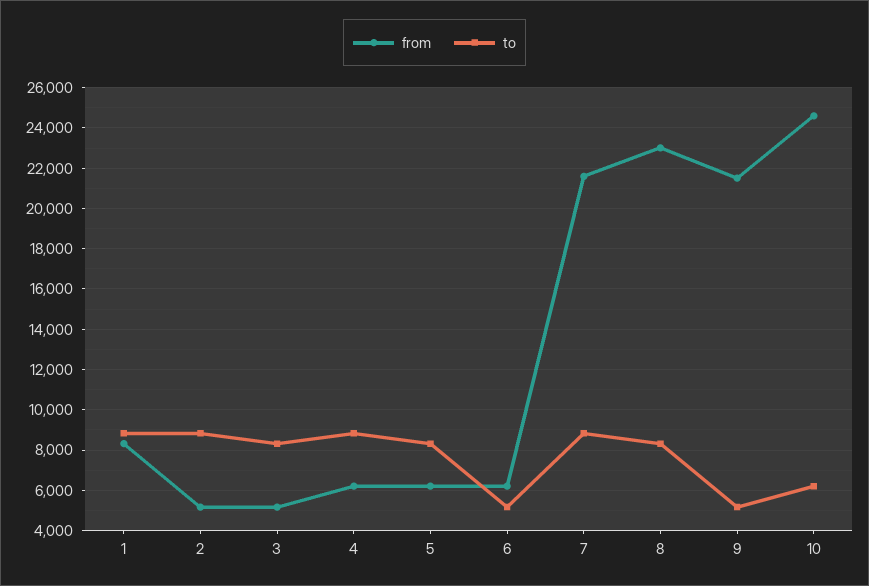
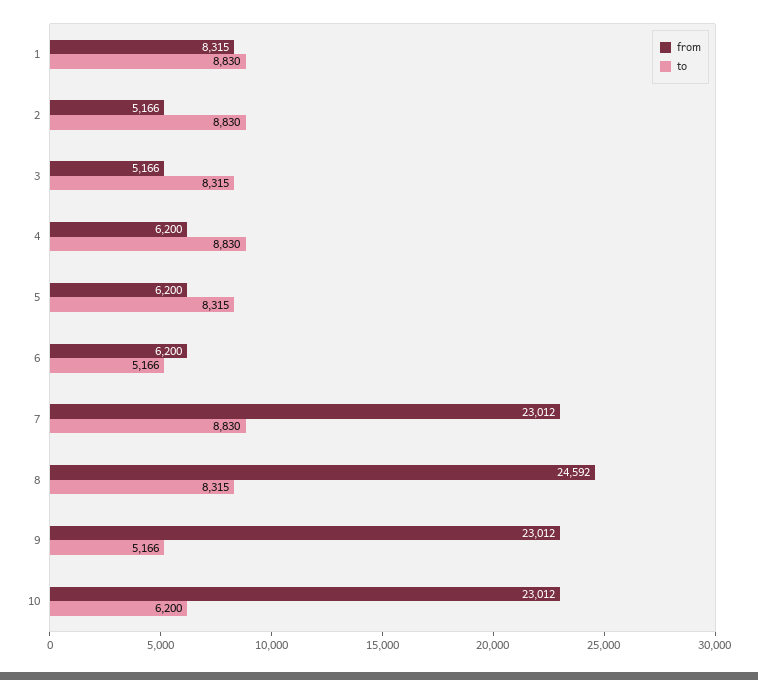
from, 7: 21500 -> 23012
from, 8: 23000 -> 24592
from, 9: 21500 -> 23012
from, 10: 24500 -> 23012

